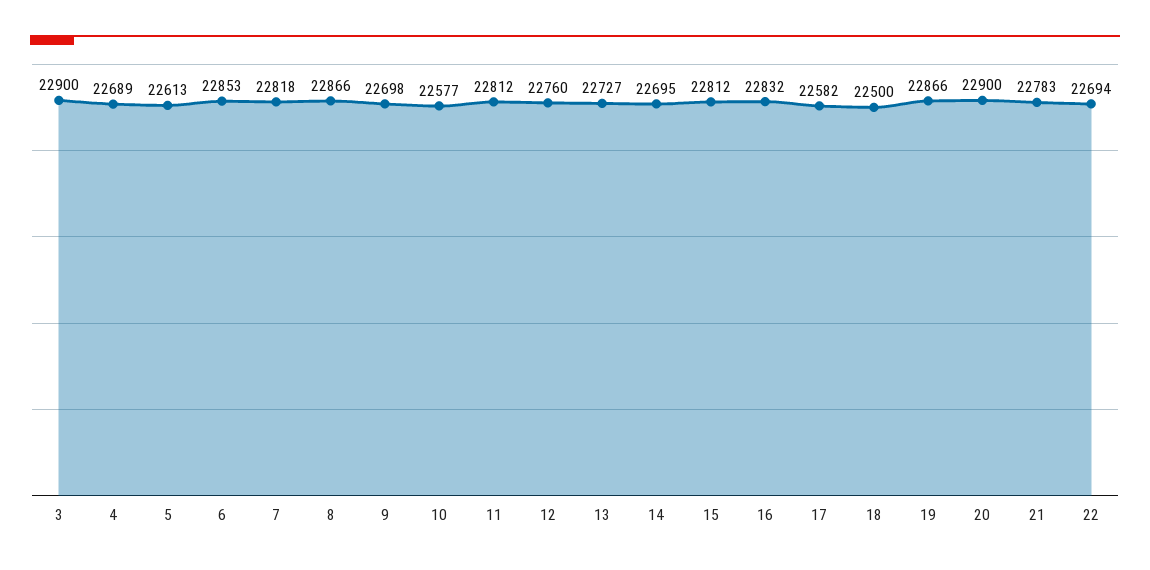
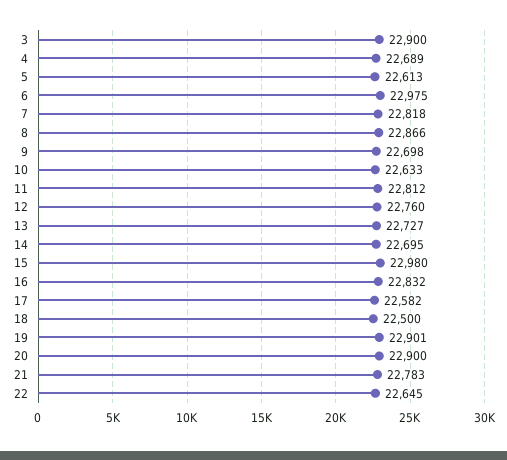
6: 22853 -> 22975
10: 22577 -> 22633
15: 22812 -> 22980
19: 22866 -> 22901
22: 22694 -> 22645

